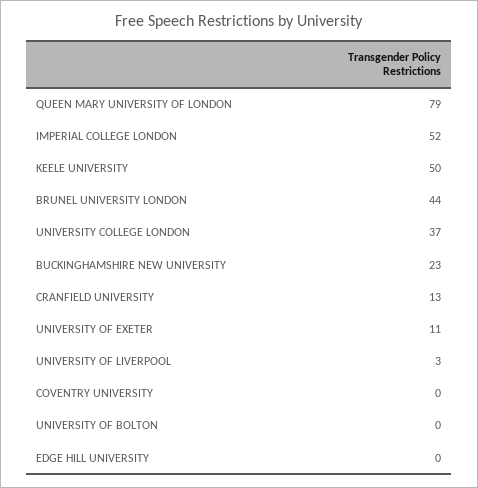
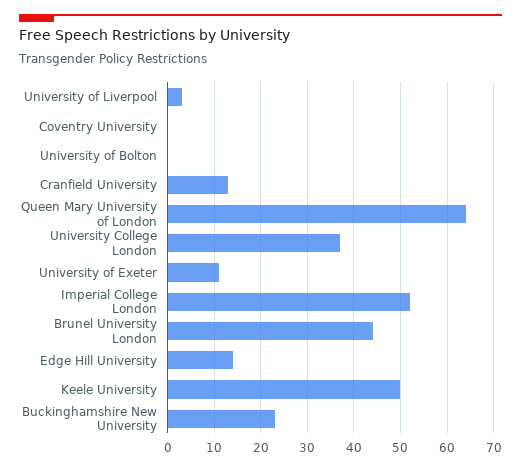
QUEEN MARY UNIVERSITY OF LONDON: 79 -> 65
EDGE HILL UNIVERSITY: 0 -> 15

